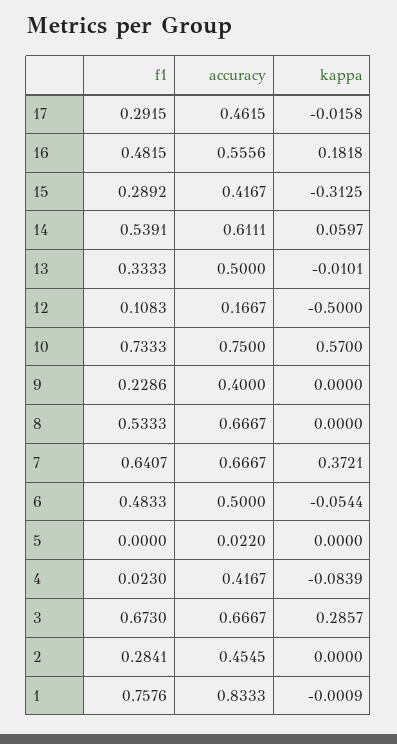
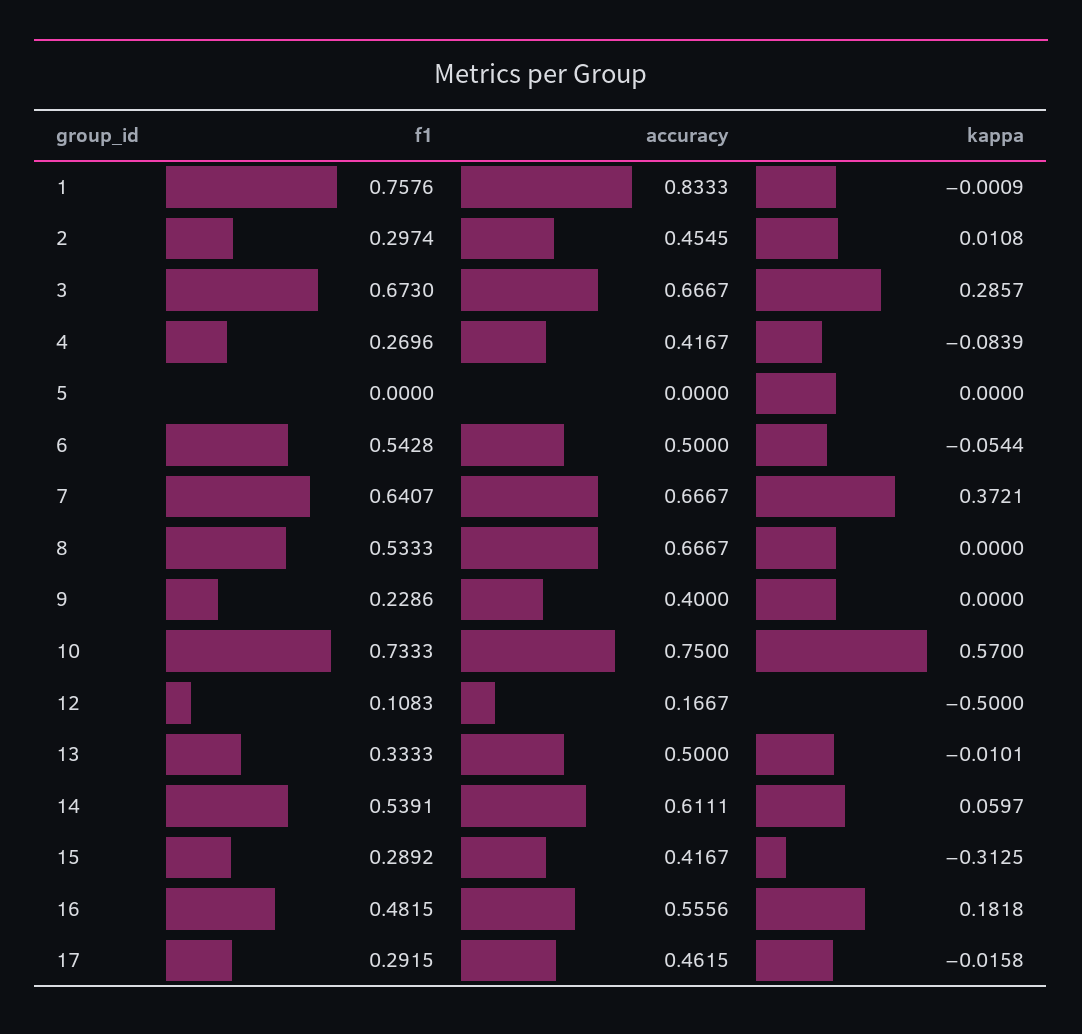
f1, 6: 0.4833 -> 0.5428
accuracy, 5: 0.022 -> 0
f1, 4: 0.023 -> 0.2696
f1, 2: 0.2841 -> 0.2974
kappa, 2: 0 -> 0.0108

